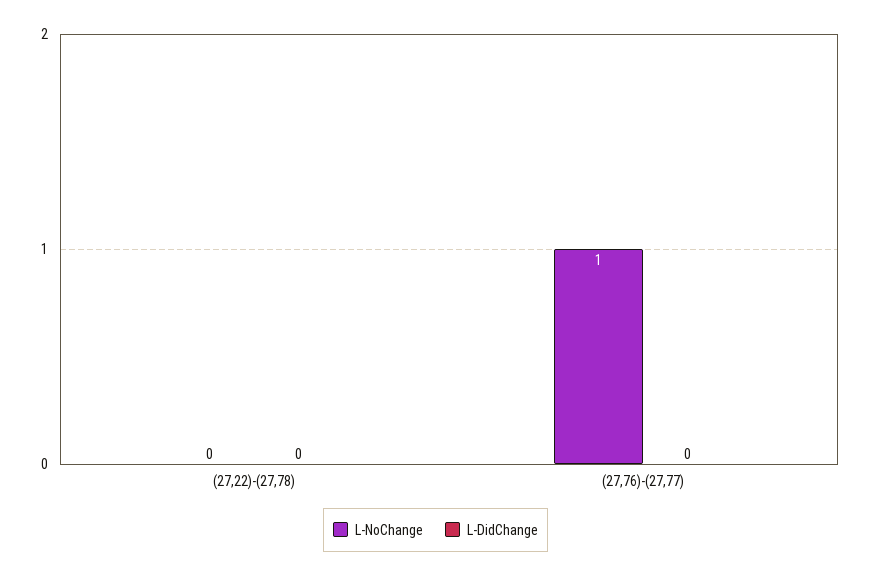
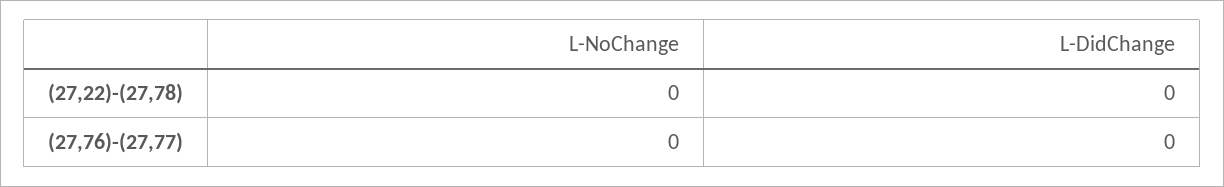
L-NoChange, (27,76)-(27,77): 1 -> 0

